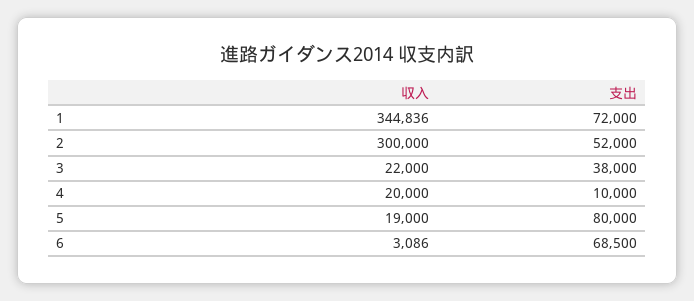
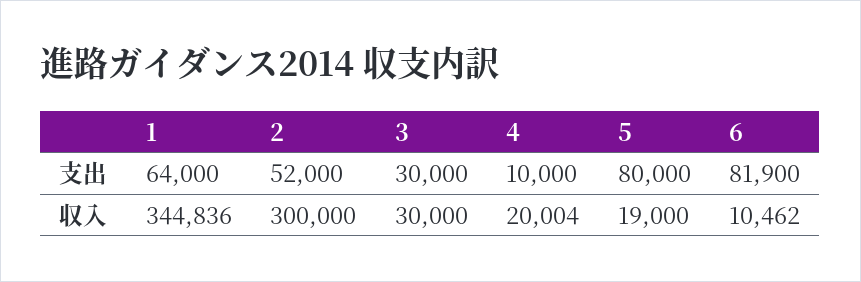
支出, 1: 72000 -> 64000
収入, 3: 22000 -> 30000
支出, 3: 38000 -> 30000
収入, 4: 20000 -> 20004
収入, 6: 3086 -> 10462
支出, 6: 68500 -> 81900

